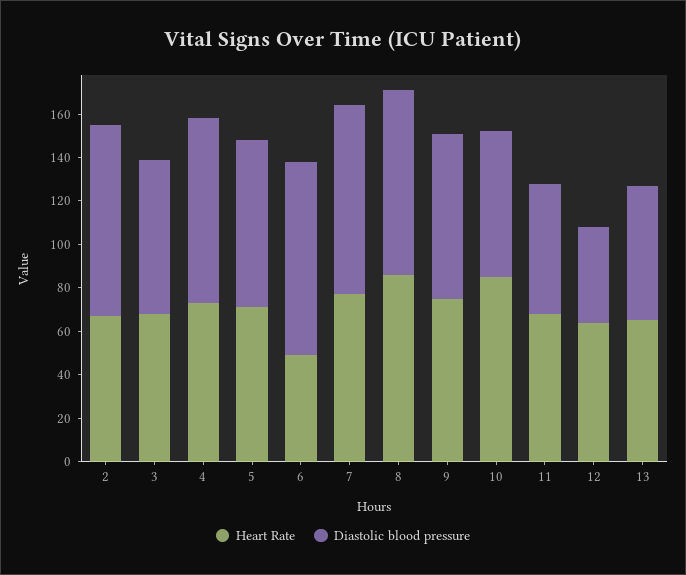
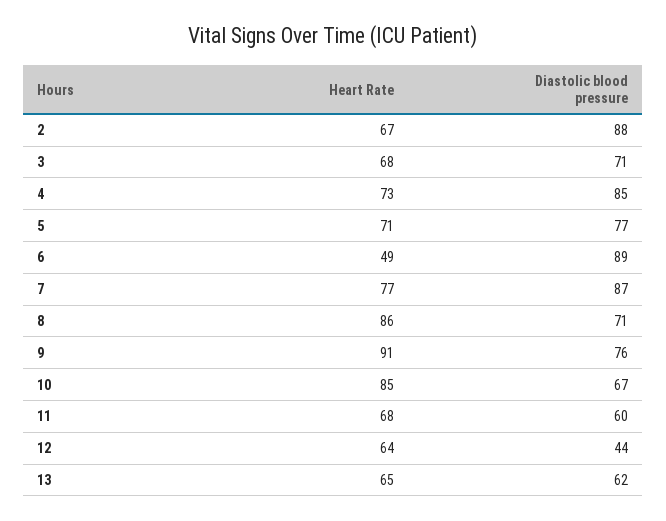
Diastolic blood pressure, 8: 85 -> 71
Heart Rate, 9: 75 -> 91

